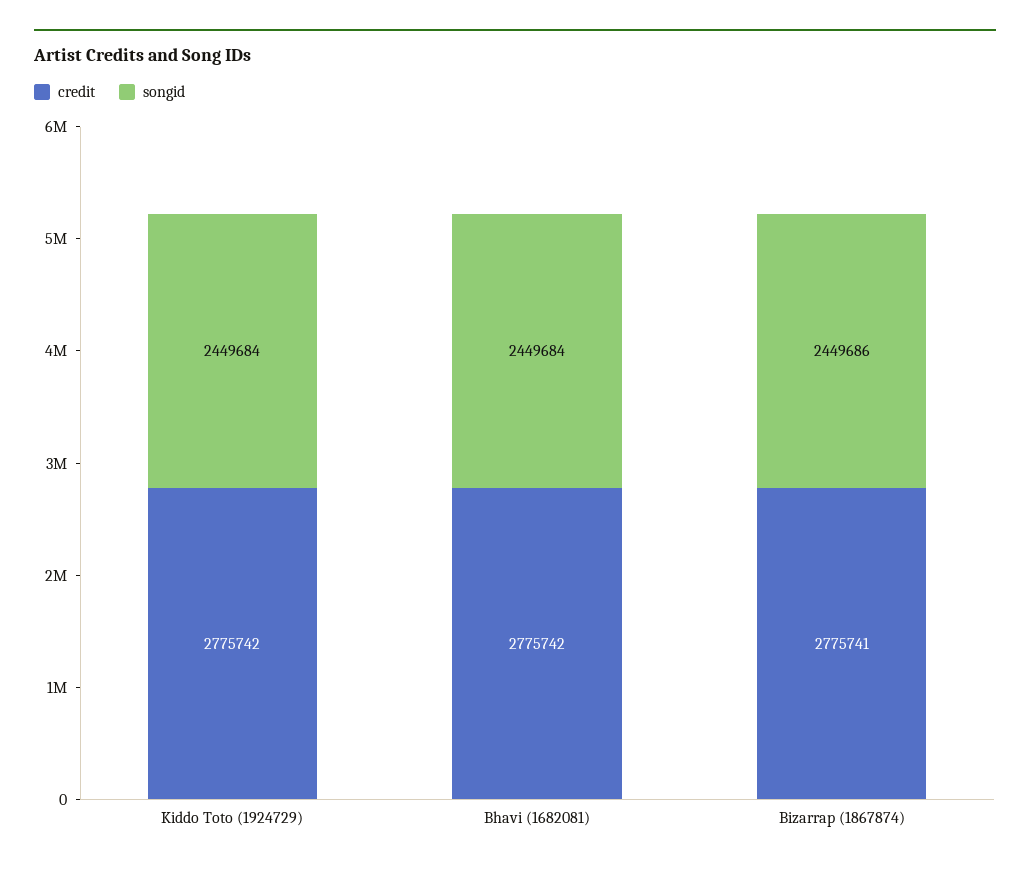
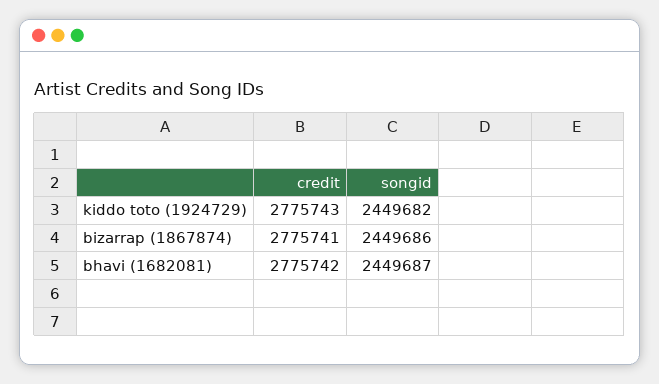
credit, Kiddo Toto (1924729): 2775742 -> 2775743
songid, Kiddo Toto (1924729): 2449684 -> 2449682
songid, Bhavi (1682081): 2449684 -> 2449687

